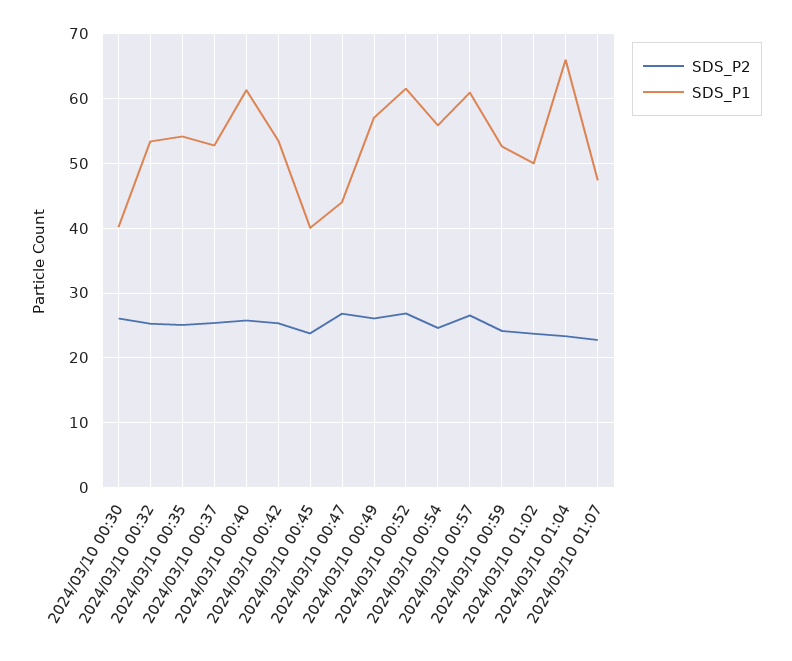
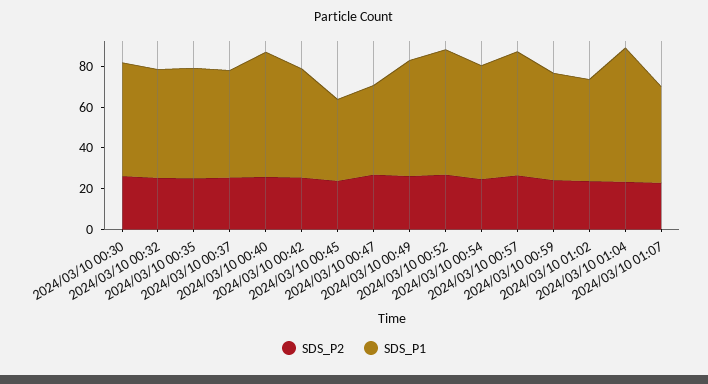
SDS_P1, 2024/03/10 00:30: 40 -> 55

